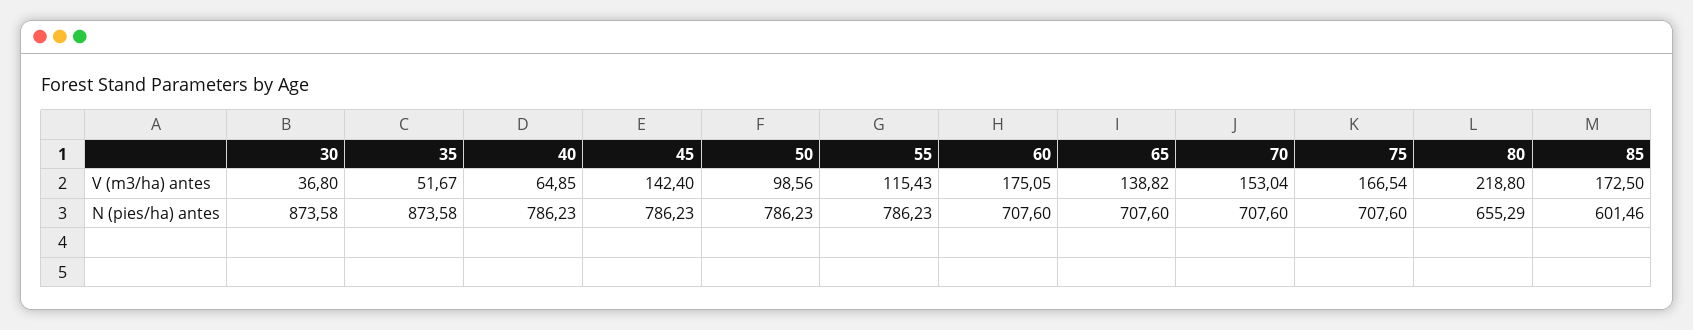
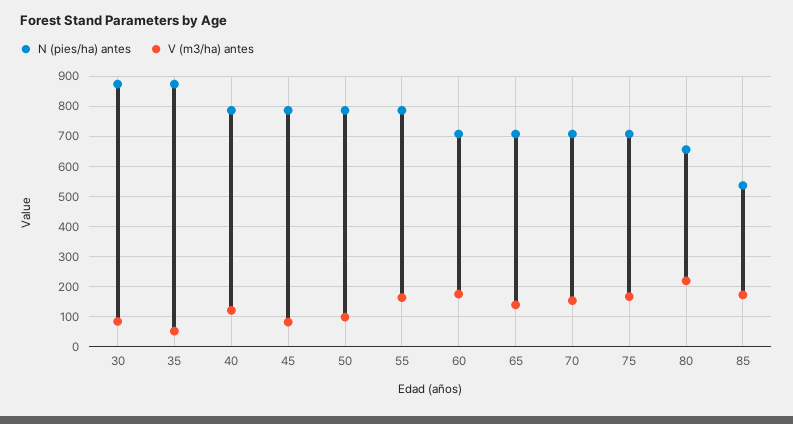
V (m3/ha) antes, 30: 36.8 -> 80
V (m3/ha) antes, 40: 64.85 -> 120
V (m3/ha) antes, 45: 142.4 -> 80
V (m3/ha) antes, 55: 115.43 -> 160
N (pies/ha) antes, 85: 601.46 -> 540

